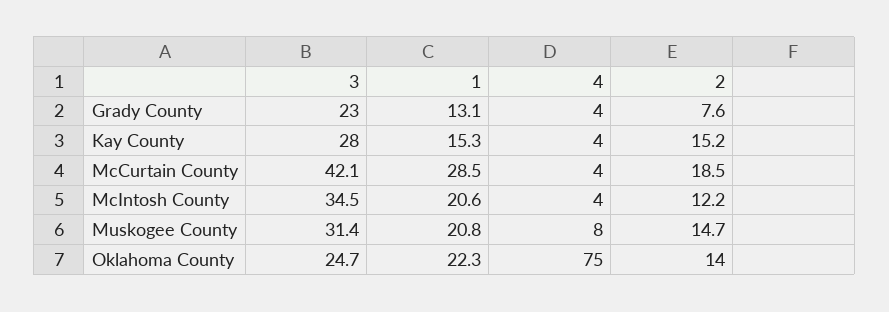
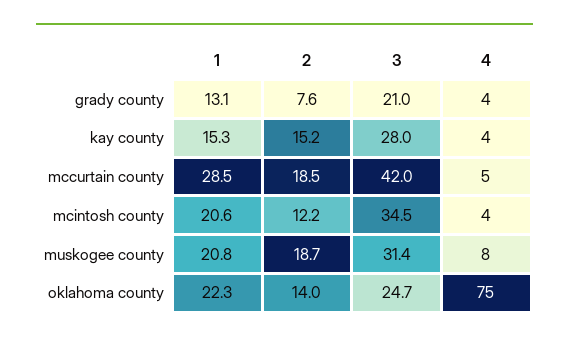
3, Grady County: 23 -> 21
3, McCurtain County: 42.1 -> 42
4, McCurtain County: 4 -> 5
2, Muskogee County: 14.7 -> 18.7

